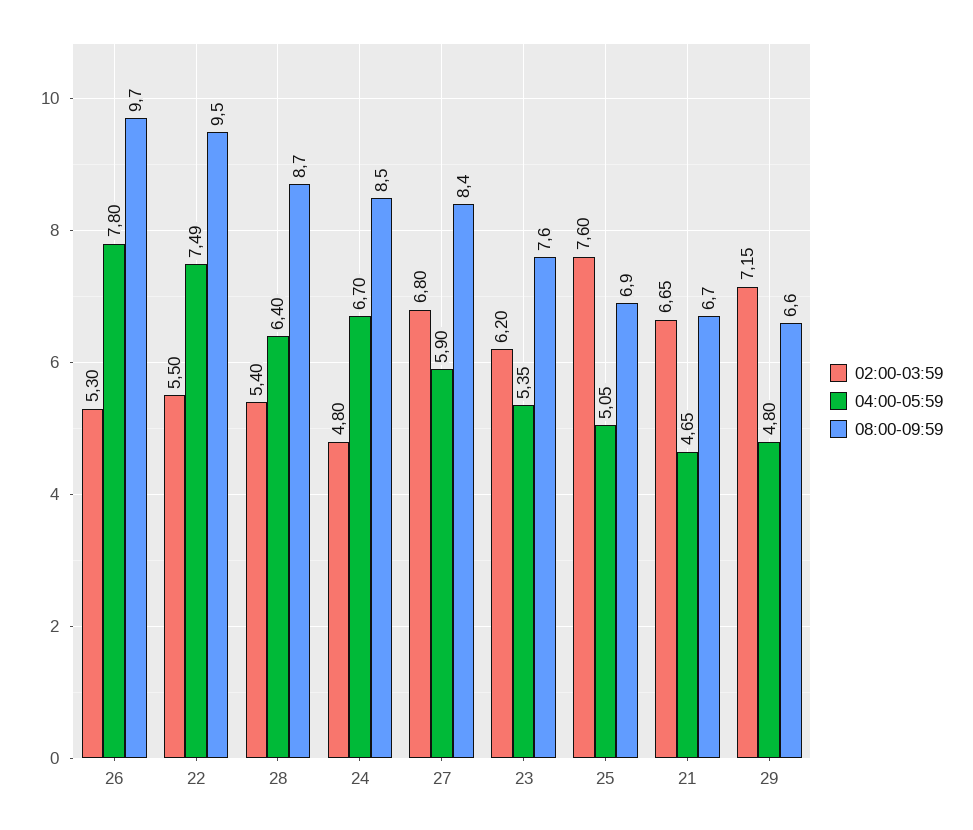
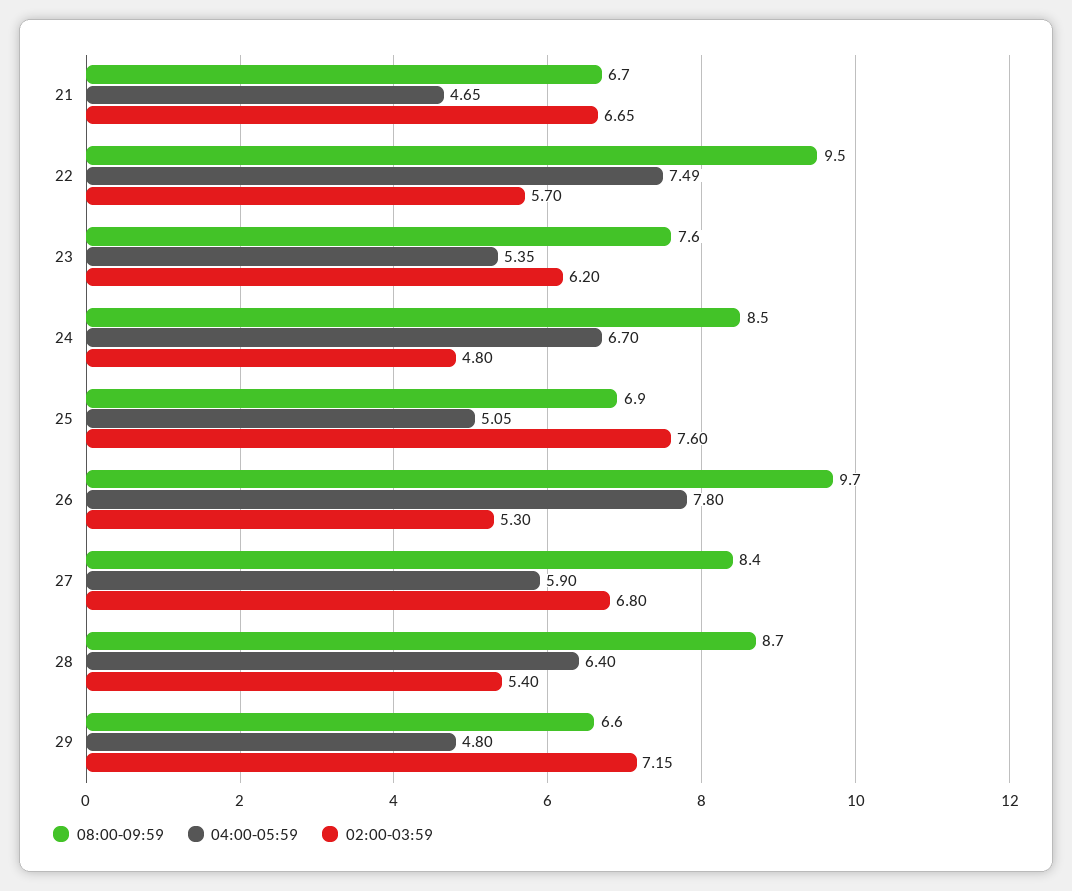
02:00-03:59, 22: 5.5 -> 5.7

